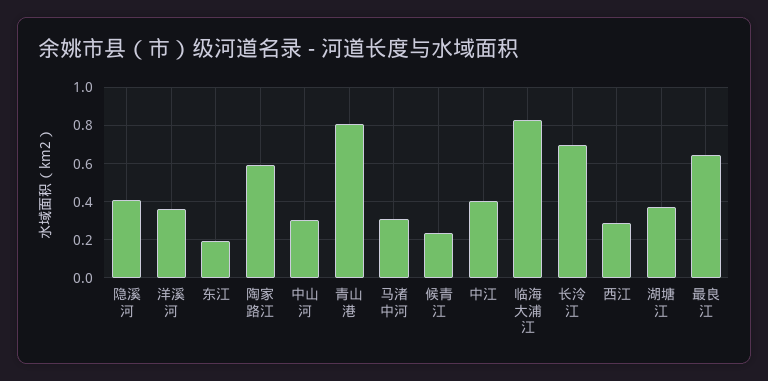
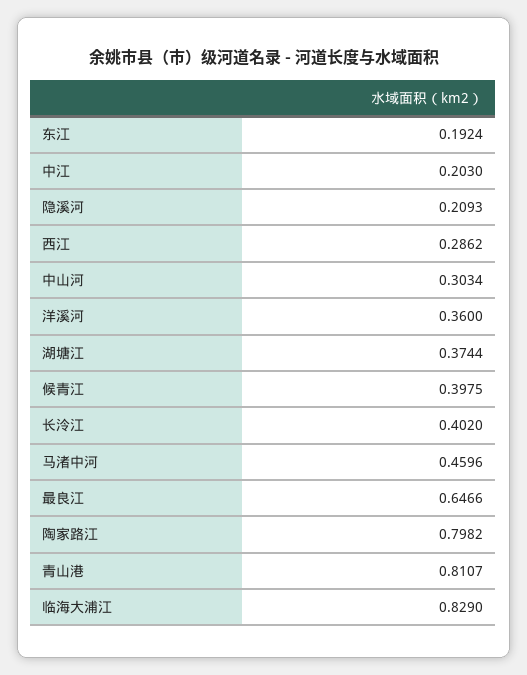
隐溪河: 0.4 -> 0.2093
陶家路江: 0.6 -> 0.7982
马渚中河: 0.3 -> 0.4596
候青江: 0.25 -> 0.3975
中江: 0.4 -> 0.203
长泠江: 0.7 -> 0.402

